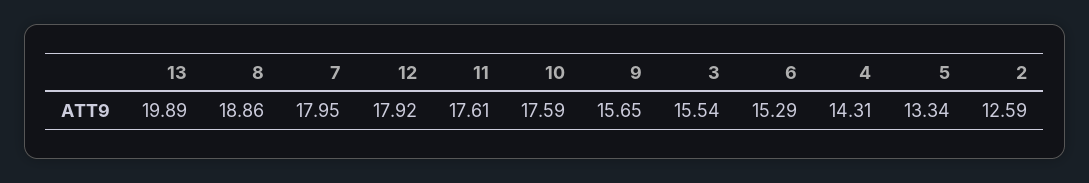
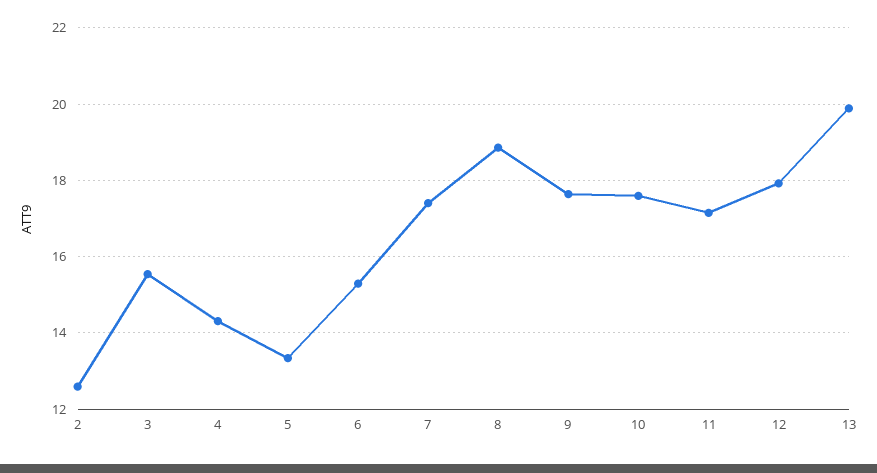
7: 17.95 -> 17.4
11: 17.61 -> 17.2
9: 15.65 -> 17.6

